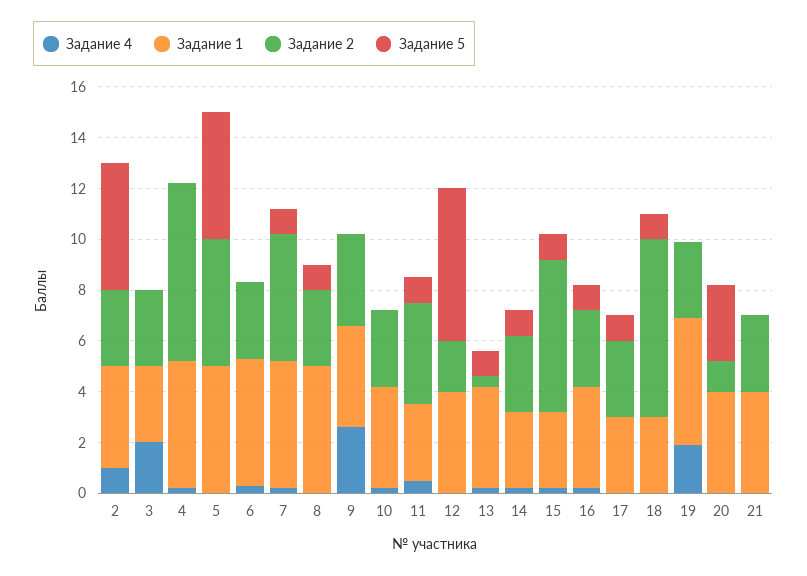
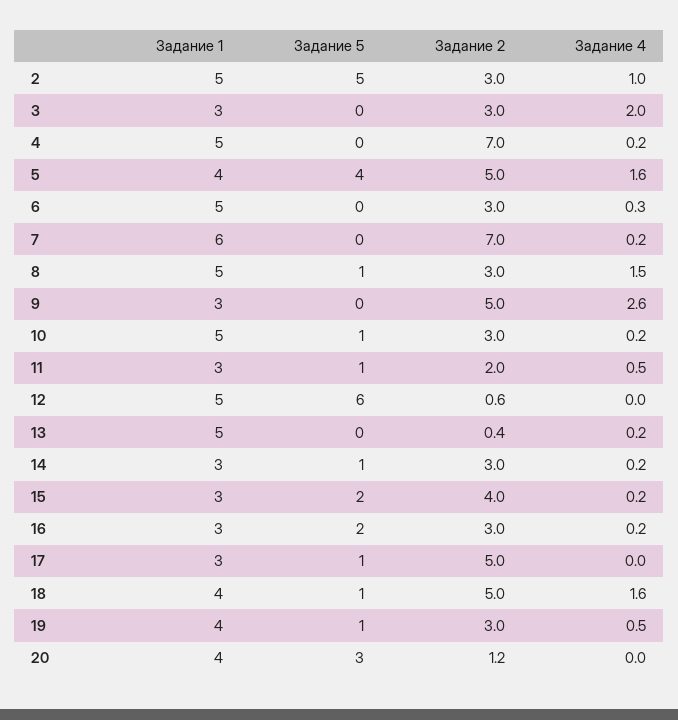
Задание 1, 2: 4 -> 5
Задание 4, 5: 0 -> 1.6
Задание 1, 5: 5 -> 4
Задание 5, 5: 5 -> 4
Задание 1, 7: 5 -> 6
Задание 2, 7: 5 -> 7
Задание 5, 7: 1 -> 0
Задание 4, 8: 0 -> 1.5
Задание 1, 9: 4 -> 3
Задание 2, 9: 3.5 -> 5
Задание 1, 10: 4 -> 5
Задание 5, 10: 0 -> 1
Задание 2, 11: 4 -> 2
Задание 1, 12: 4 -> 5
Задание 2, 12: 2 -> 0.6
Задание 1, 13: 4 -> 5
Задание 5, 13: 1 -> 0
Задание 2, 15: 6 -> 4
Задание 5, 15: 1 -> 2
Задание 1, 16: 4 -> 3
Задание 5, 16: 1 -> 2
Задание 2, 17: 3 -> 5
Задание 4, 18: 0 -> 1.6
Задание 1, 18: 3 -> 4
Задание 2, 18: 7 -> 5
Задание 4, 19: 2 -> 0.5
Задание 1, 19: 5 -> 4
Задание 5, 19: 0 -> 1
Задание 4, 21: 0 -> none
Задание 1, 21: 4 -> none
Задание 2, 21: 3 -> none
Задание 5, 21: 0 -> none

